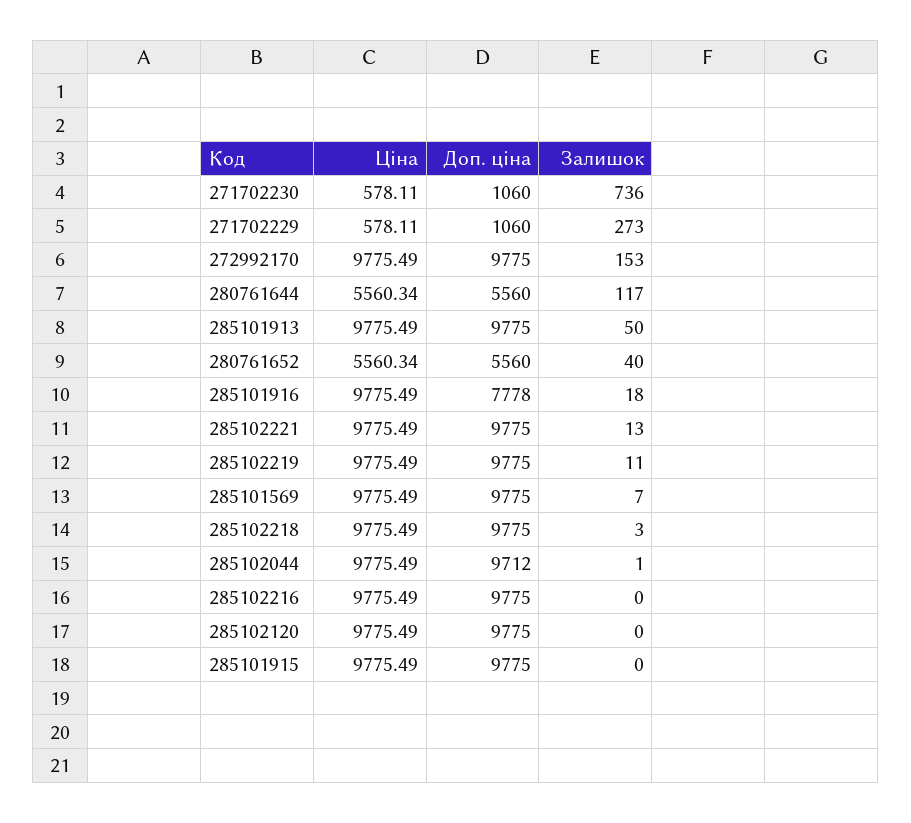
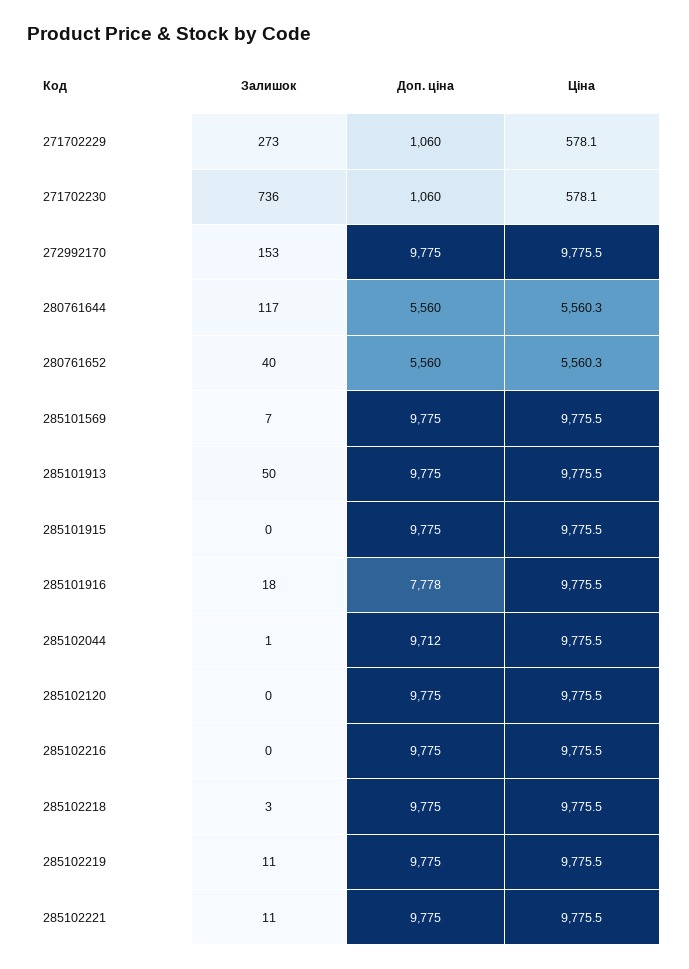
Залишок, 285102221: 13 -> 11

